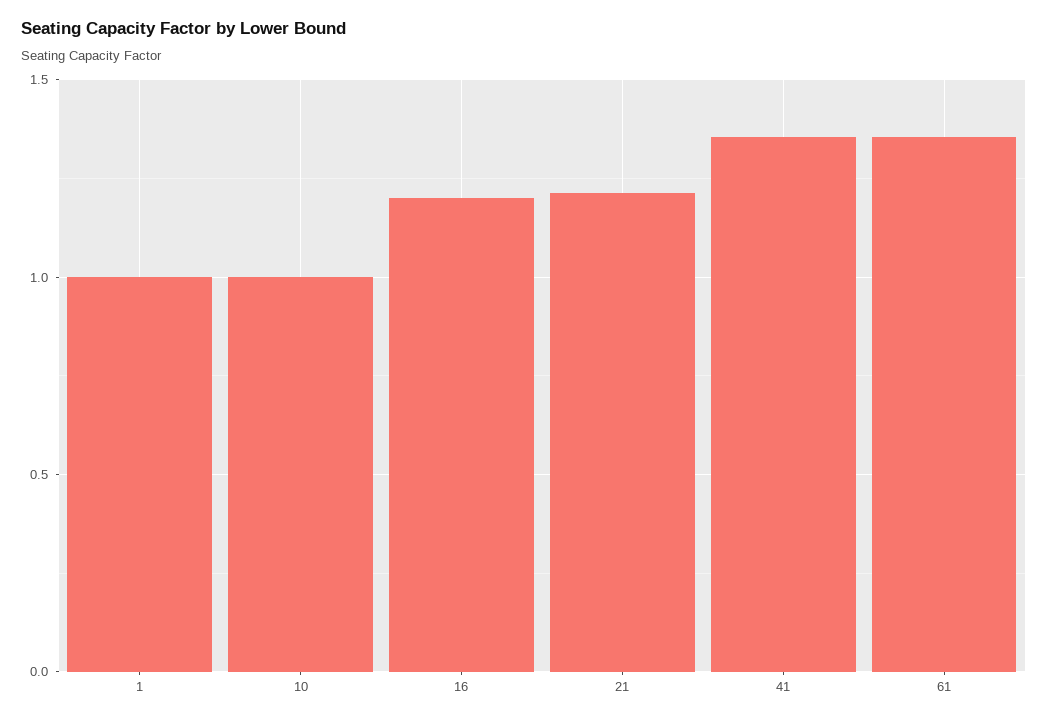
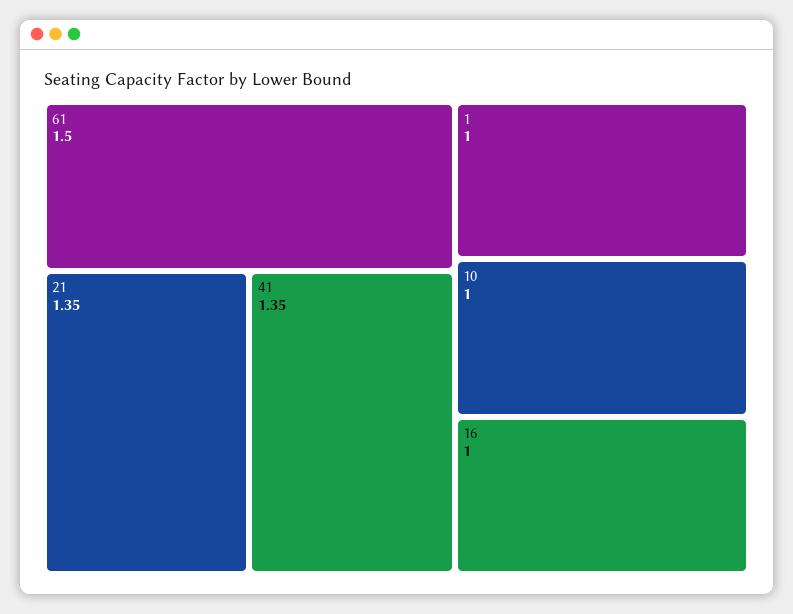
16: 1.2 -> 1
21: 1.2 -> 1.35
61: 1.35 -> 1.5

